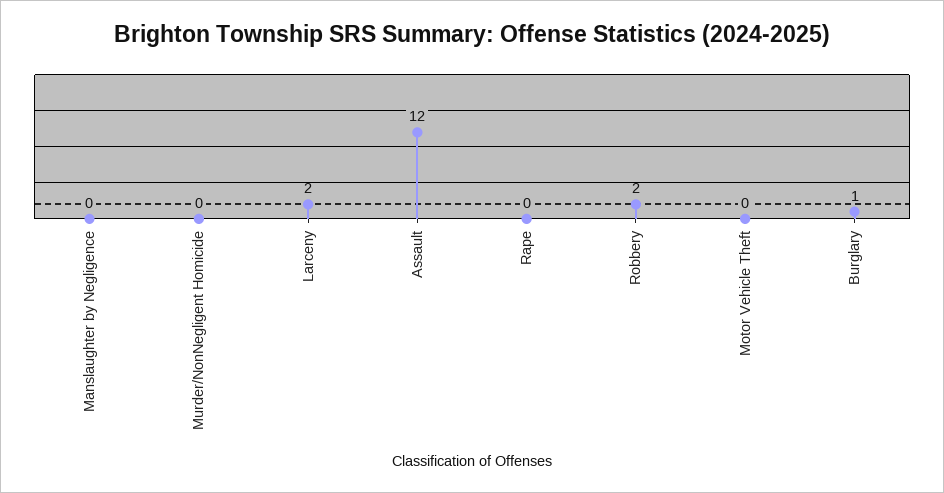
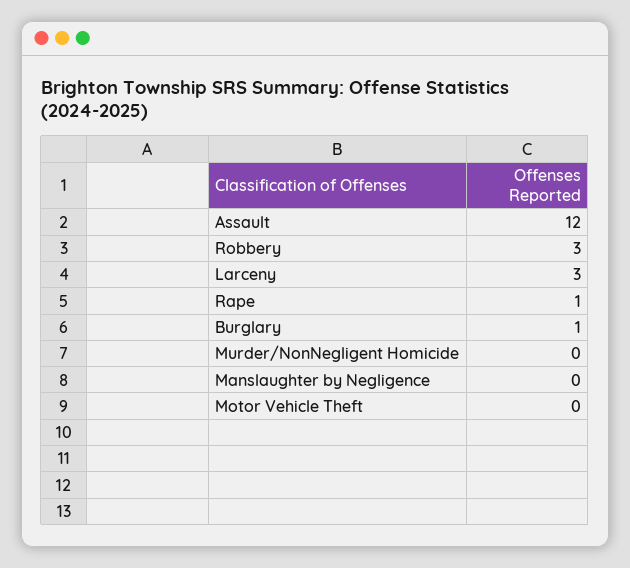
Larceny: 2 -> 3
Rape: 0 -> 1
Robbery: 2 -> 3

